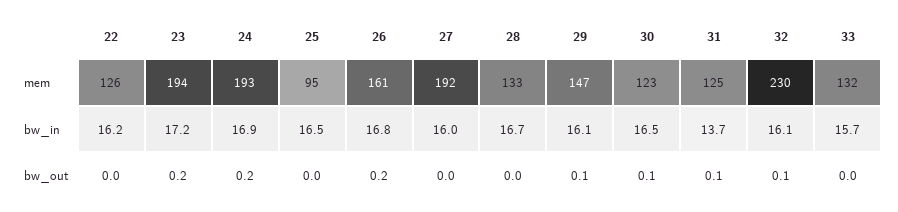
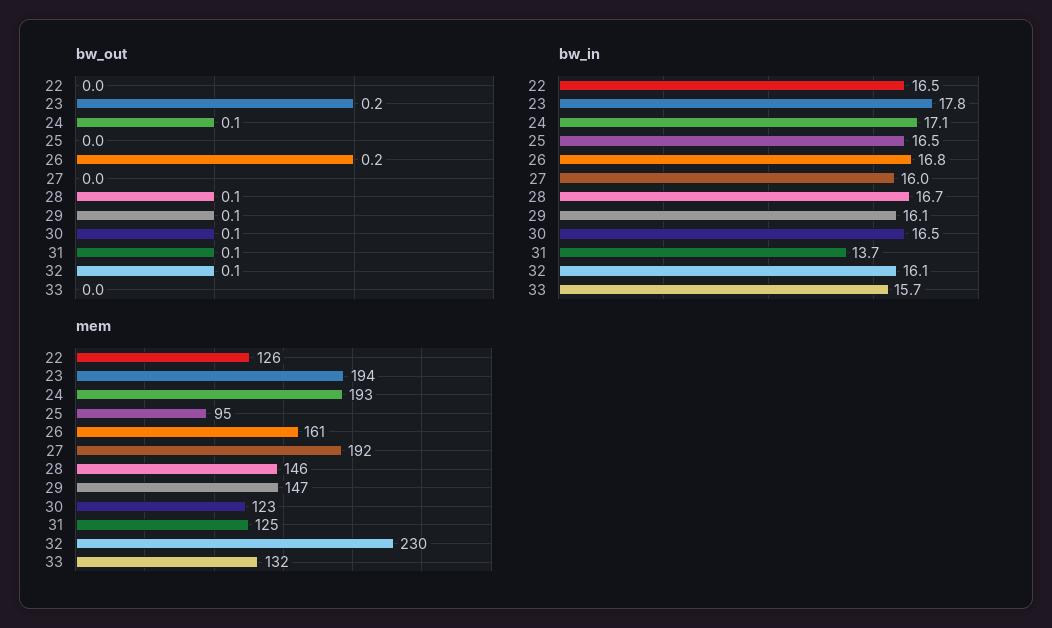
mem, 28: 133 -> 146
bw_in, 22: 16.2 -> 16.5
bw_in, 23: 17.2 -> 17.8
bw_in, 24: 16.9 -> 17.1
bw_out, 24: 0.2 -> 0.1
bw_out, 28: 0 -> 0.1

